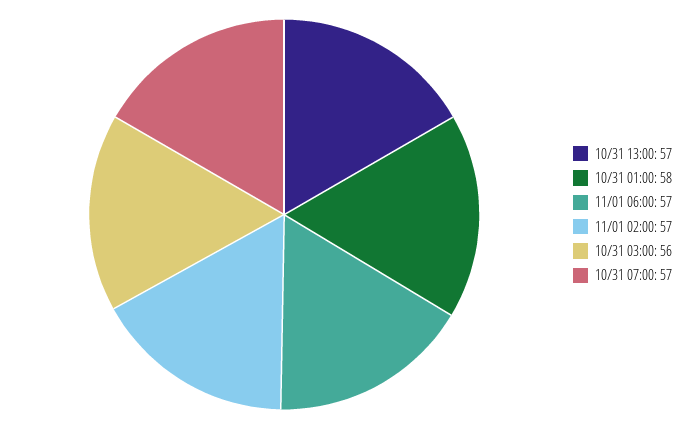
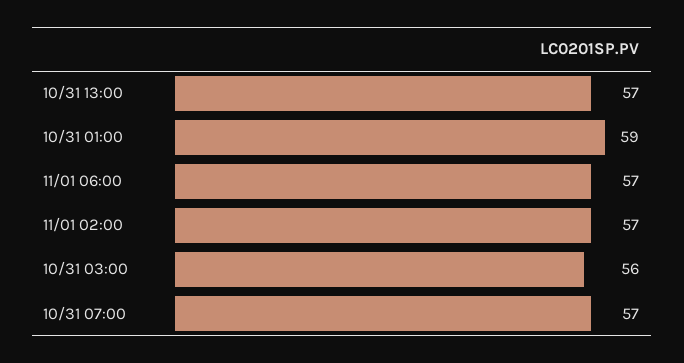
10/31 01:00: 58 -> 59

